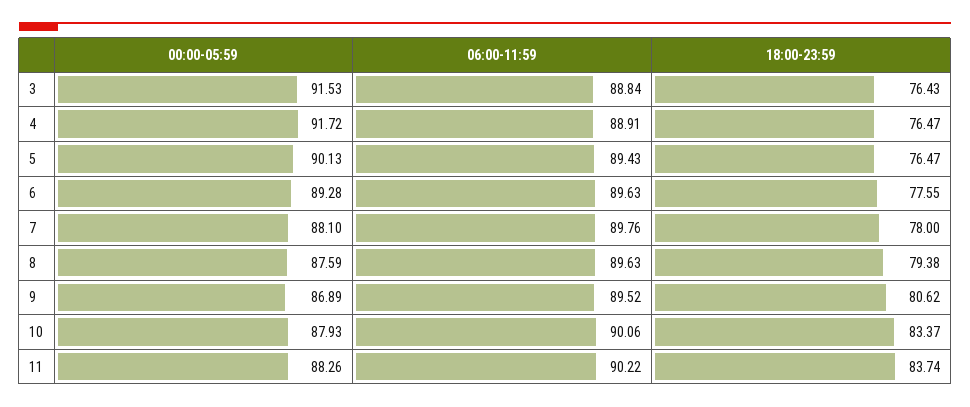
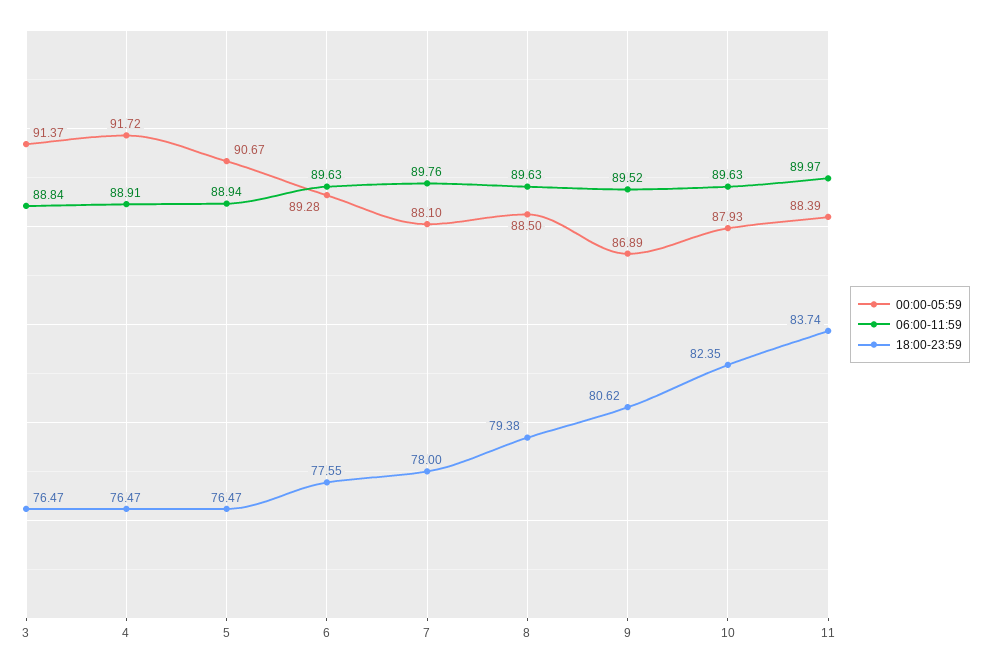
00:00-05:59, 3: 91.53 -> 91.37
18:00-23:59, 3: 76.43 -> 76.47
00:00-05:59, 5: 90.13 -> 90.67
06:00-11:59, 5: 89.43 -> 88.94
00:00-05:59, 8: 87.59 -> 88.5
06:00-11:59, 10: 90.06 -> 89.63
18:00-23:59, 10: 83.37 -> 82.35
00:00-05:59, 11: 88.26 -> 88.39
06:00-11:59, 11: 90.22 -> 89.97

